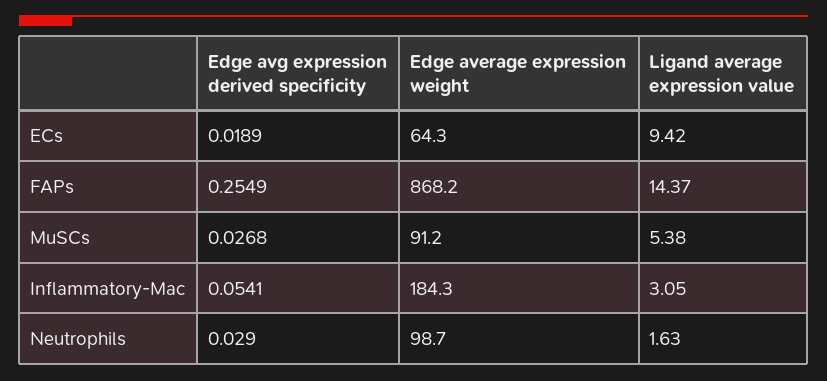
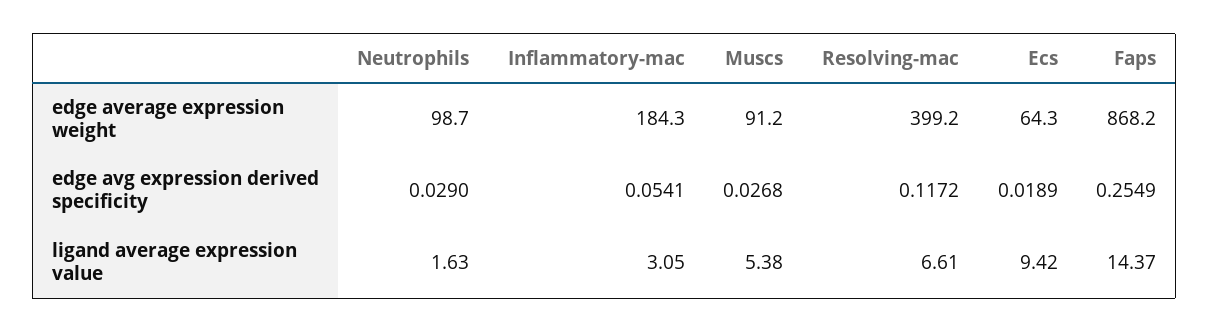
Edge average expression weight, Resolving-mac: none -> 399.2
Edge avg expression derived specificity, Resolving-mac: none -> 0.1172
Ligand average expression value, Resolving-mac: none -> 6.61

